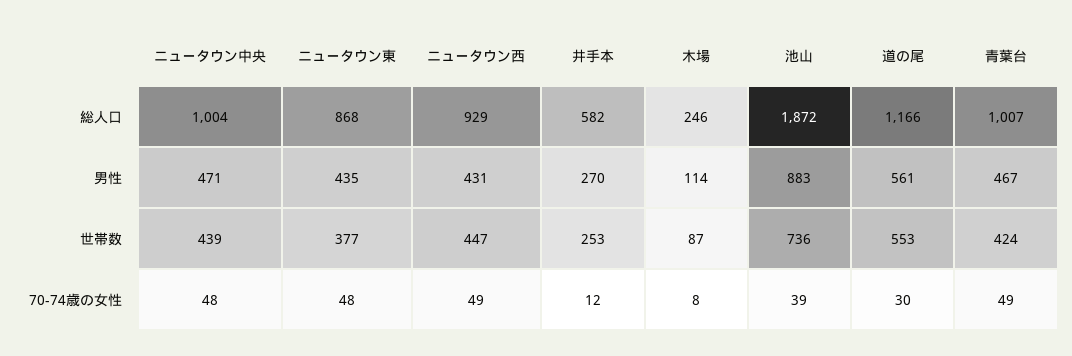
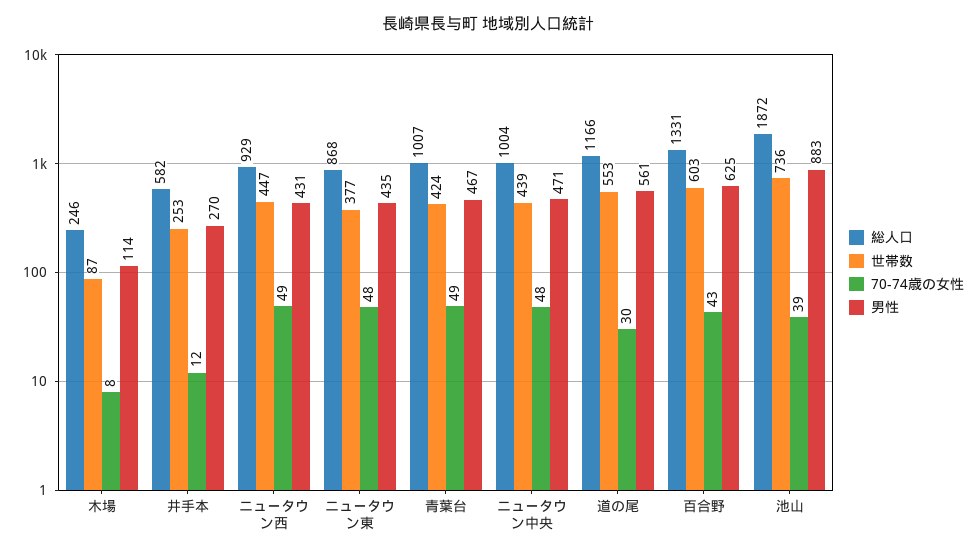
総人口, 百合野: none -> 1331
世帯数, 百合野: none -> 603
70-74歳の女性, 百合野: none -> 43
男性, 百合野: none -> 625

